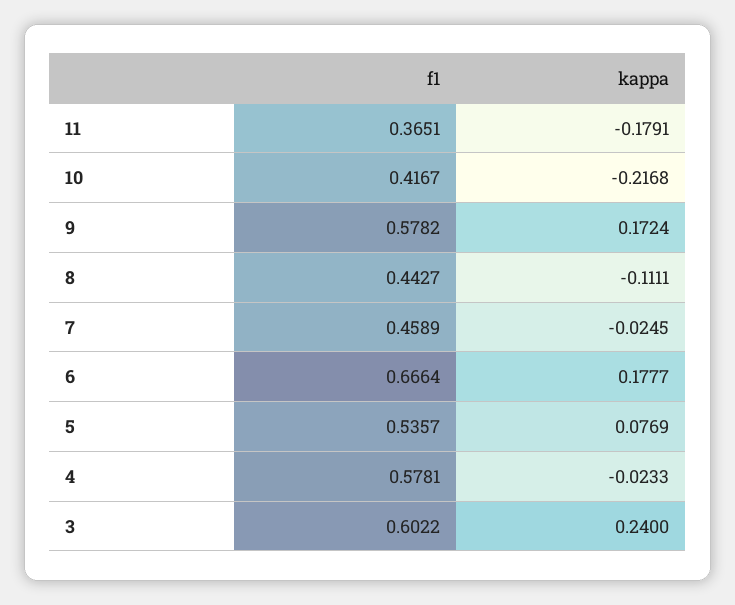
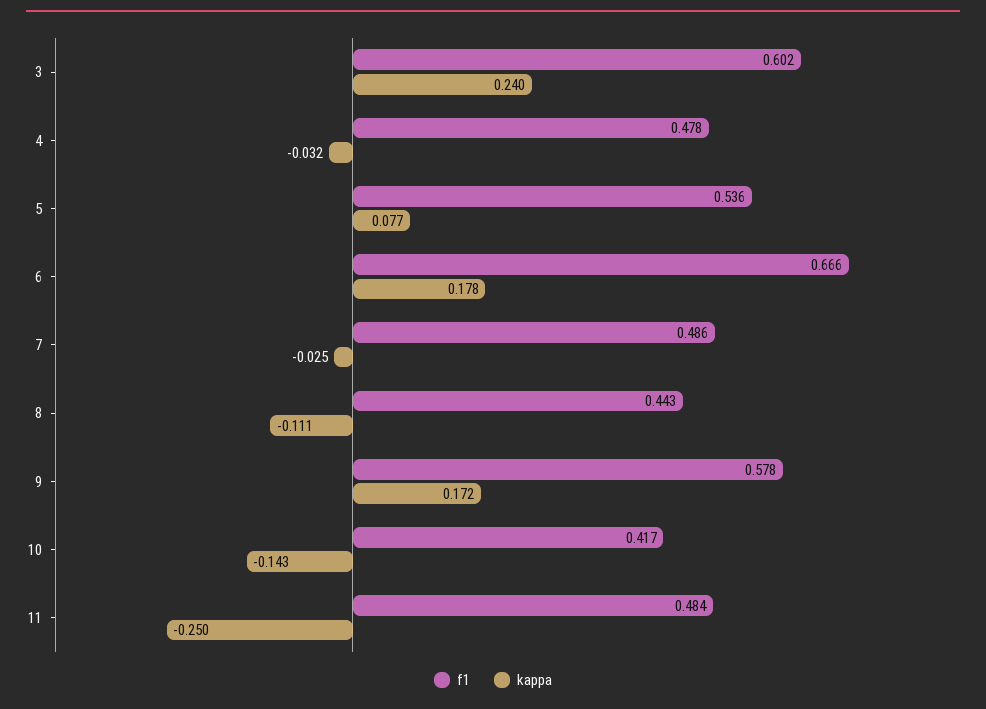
f1, 11: 0.3651 -> 0.484
kappa, 11: -0.1791 -> -0.25
kappa, 10: -0.2168 -> -0.143
f1, 7: 0.4589 -> 0.486
f1, 4: 0.5781 -> 0.478
kappa, 4: -0.0233 -> -0.032

